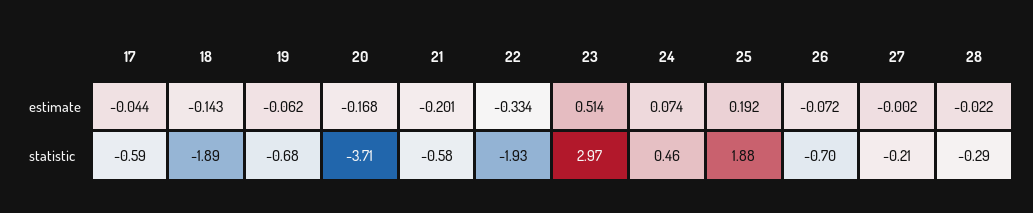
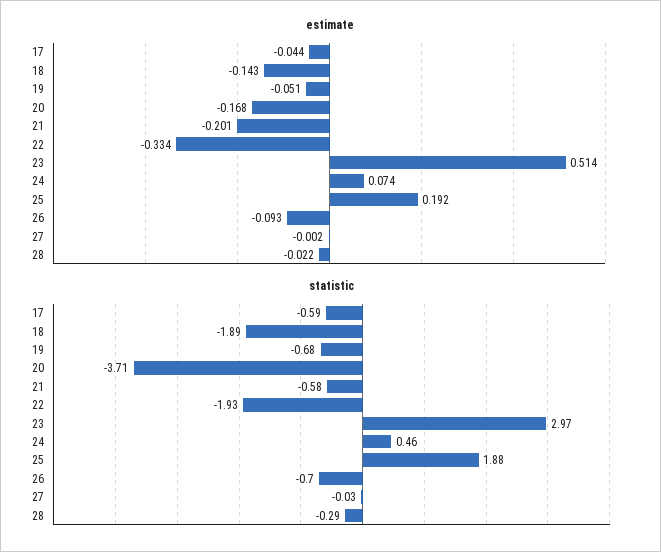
estimate, 19: -0.062 -> -0.051
estimate, 26: -0.072 -> -0.093
statistic, 27: -0.21 -> -0.03

